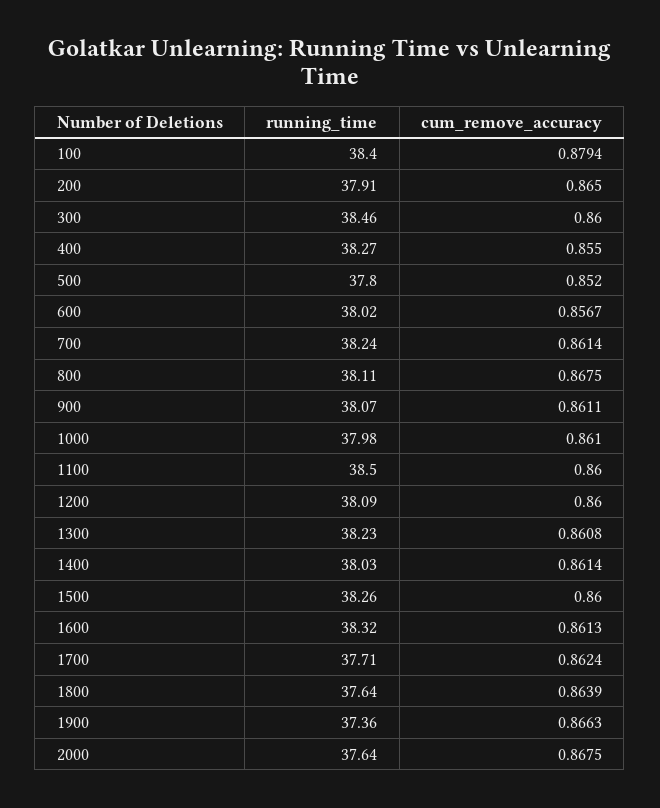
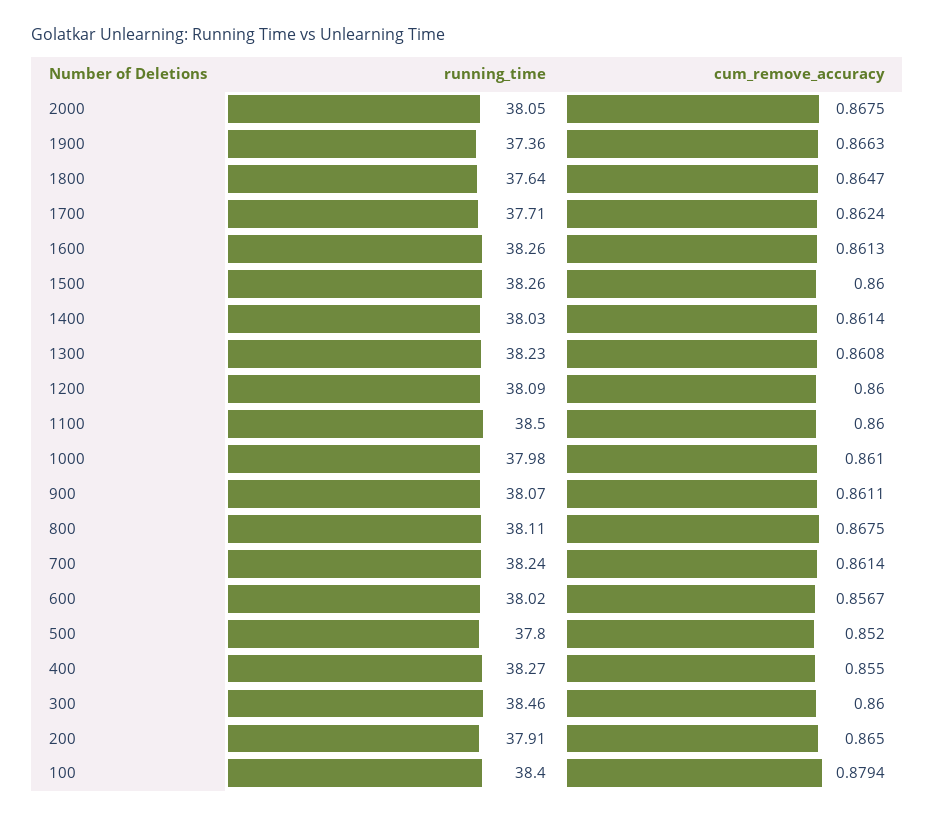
running_time, 1600: 38.32 -> 38.26
cum_remove_accuracy, 1800: 0.8639 -> 0.8647
running_time, 2000: 37.64 -> 38.05

